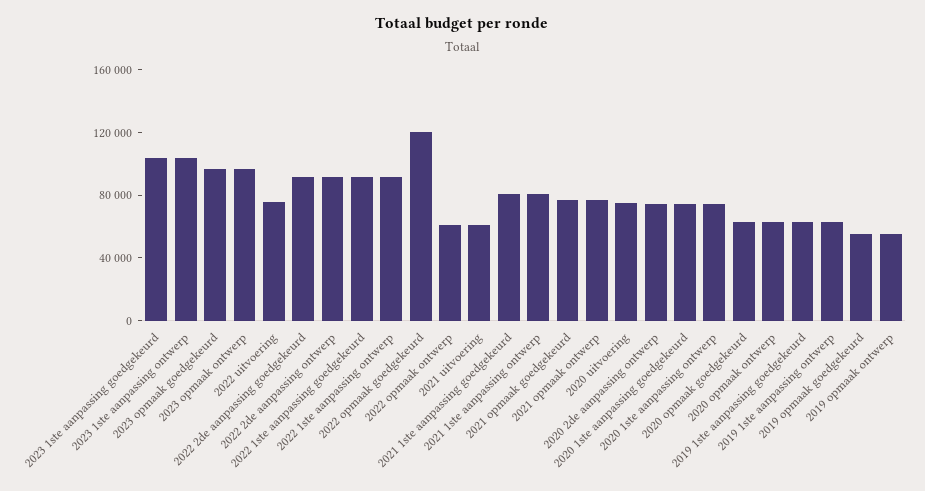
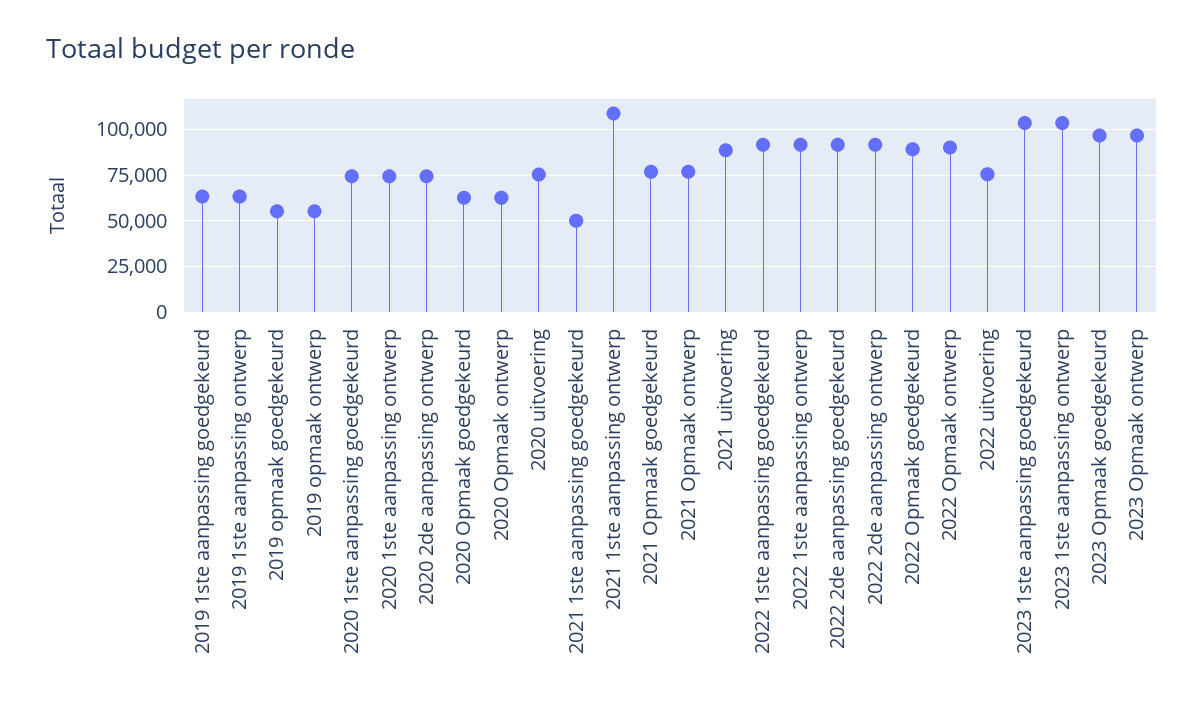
2022 opmaak goedgekeurd: 120000 -> 90000
2022 opmaak ontwerp: 60000 -> 90000
2021 uitvoering: 60000 -> 90000
2021 1ste aanpassing goedgekeurd: 80000 -> 50000
2021 1ste aanpassing ontwerp: 80000 -> 110000

